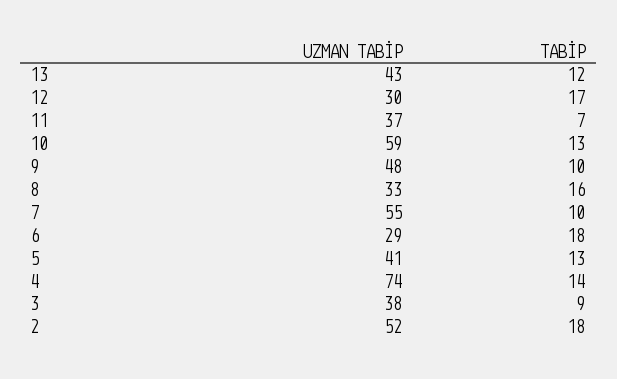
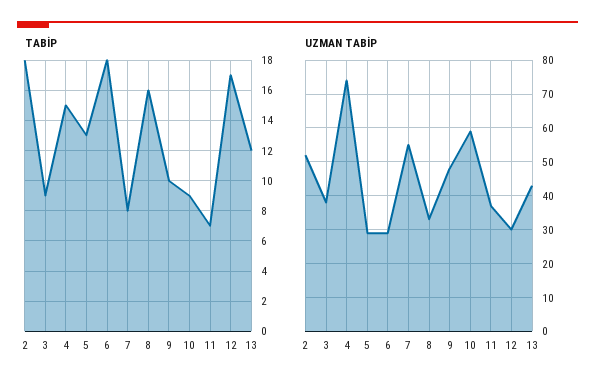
TABİP, 10: 13 -> 9
TABİP, 7: 10 -> 8
UZMAN TABİP, 5: 41 -> 30
TABİP, 4: 14 -> 15

